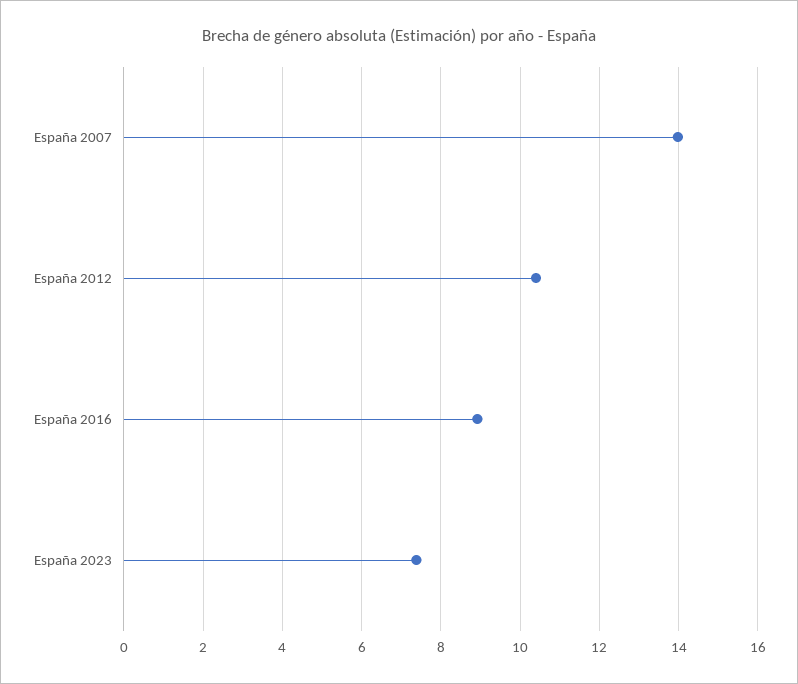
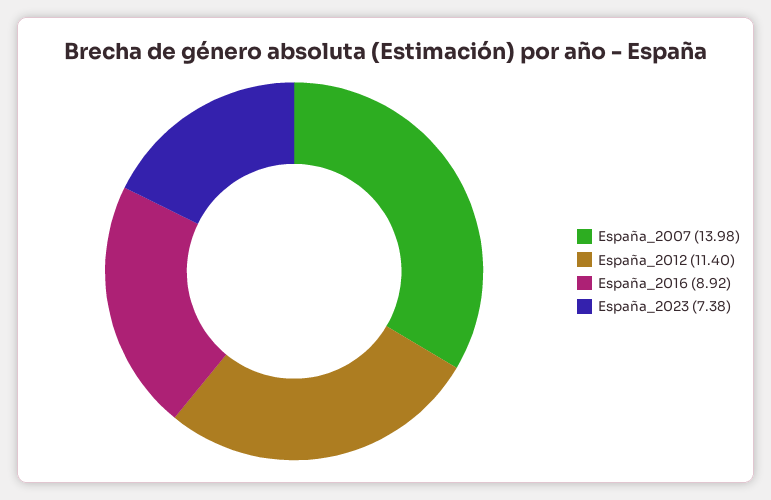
España 2012: 10.4 -> 11.4

